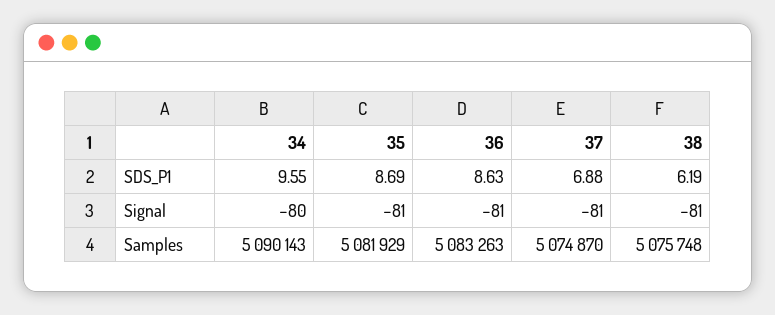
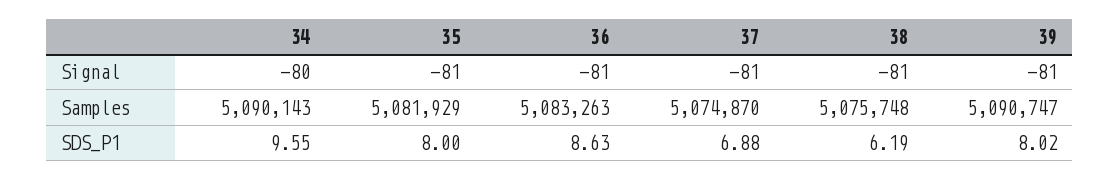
35, SDS_P1: 8.69 -> 8
39, Signal: none -> -81
39, Samples: none -> 5090747
39, SDS_P1: none -> 8.02

